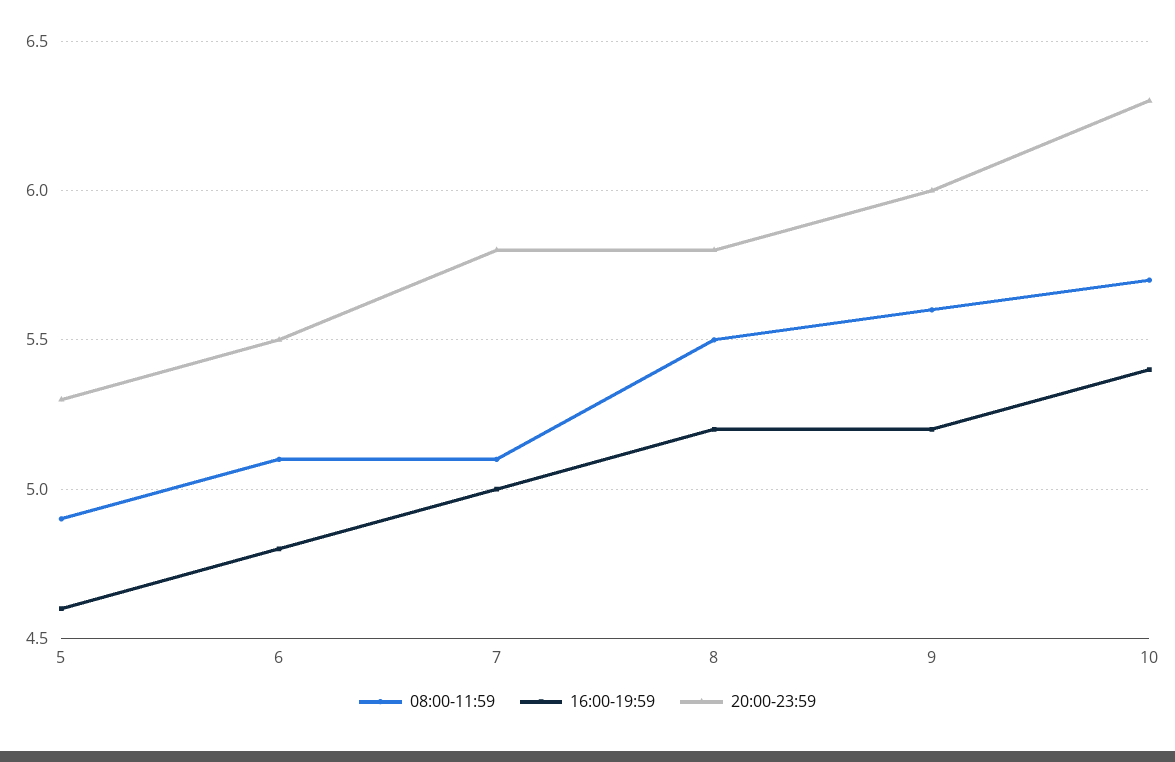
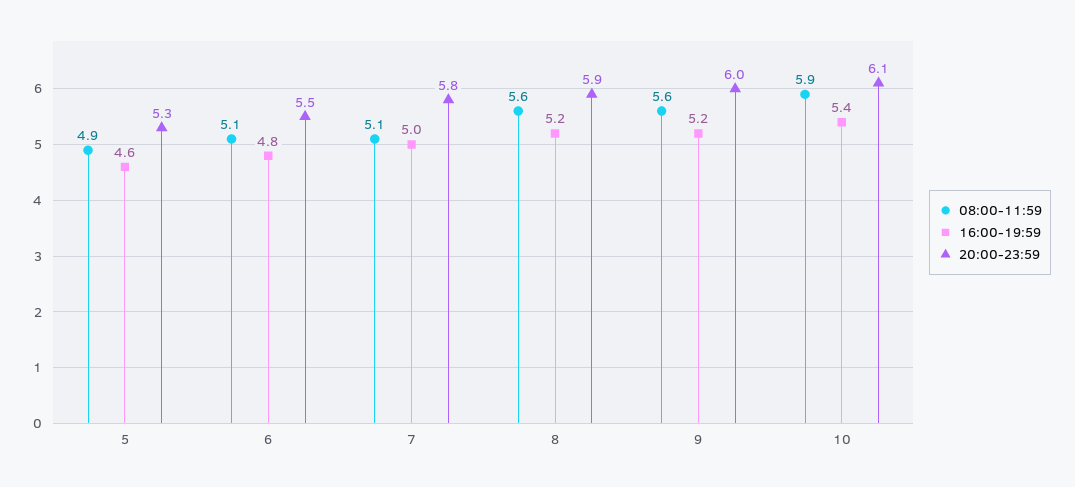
08:00-11:59, 8: 5.5 -> 5.6
20:00-23:59, 8: 5.8 -> 5.9
08:00-11:59, 10: 5.7 -> 5.9
20:00-23:59, 10: 6.3 -> 6.1

